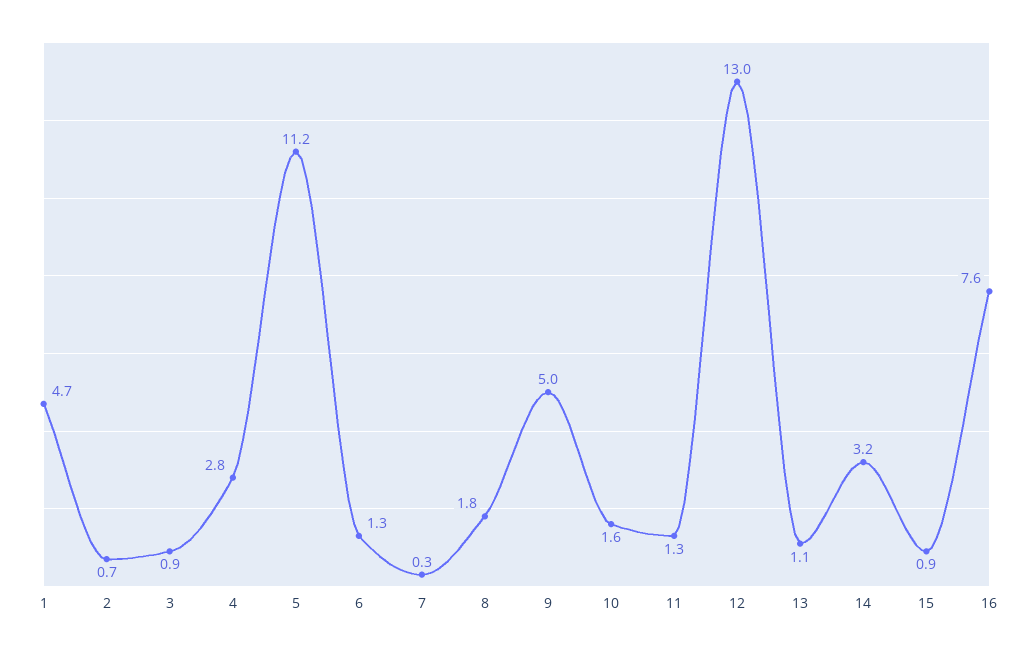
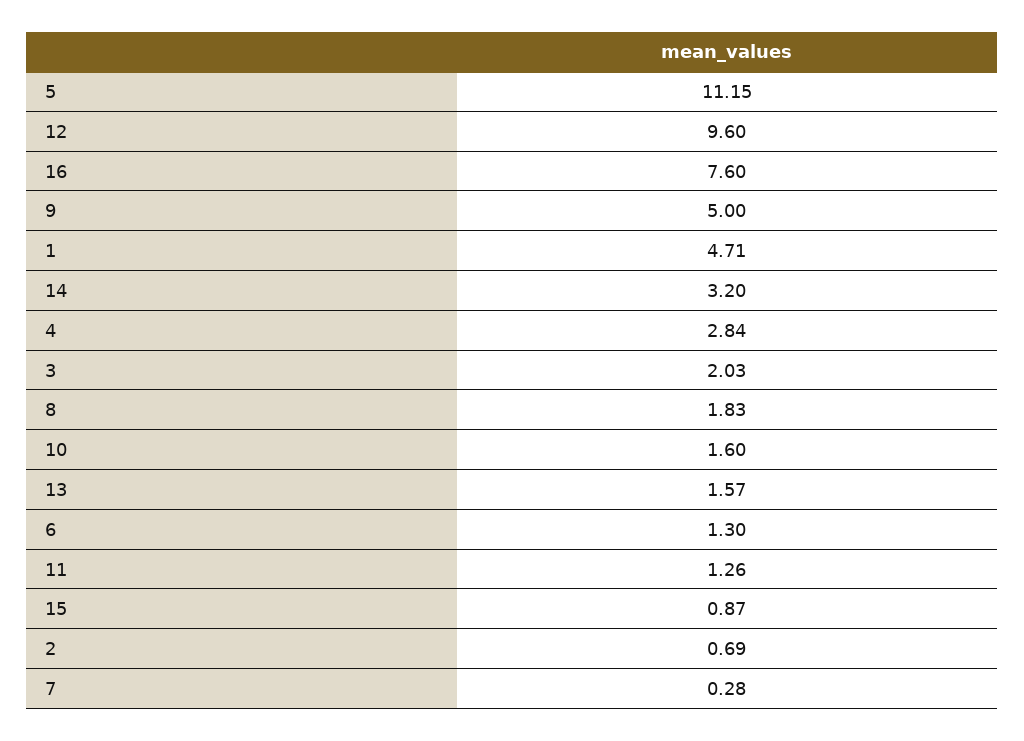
3: 0.9 -> 2.03
12: 13 -> 9.6
13: 1.1 -> 1.57

